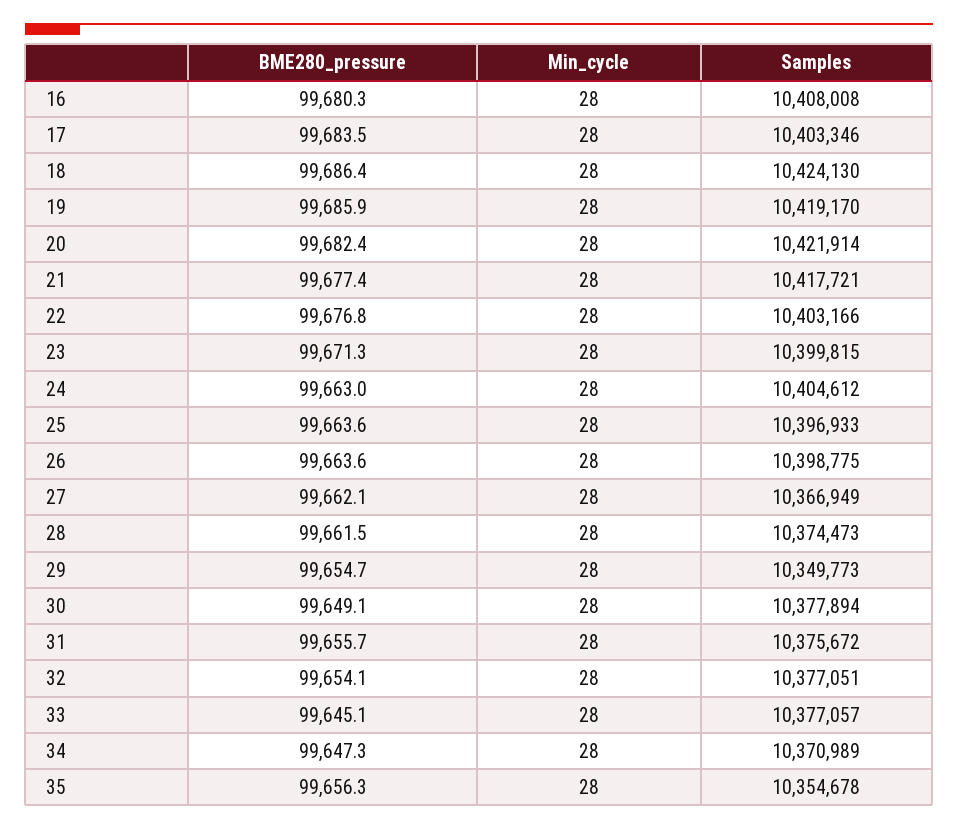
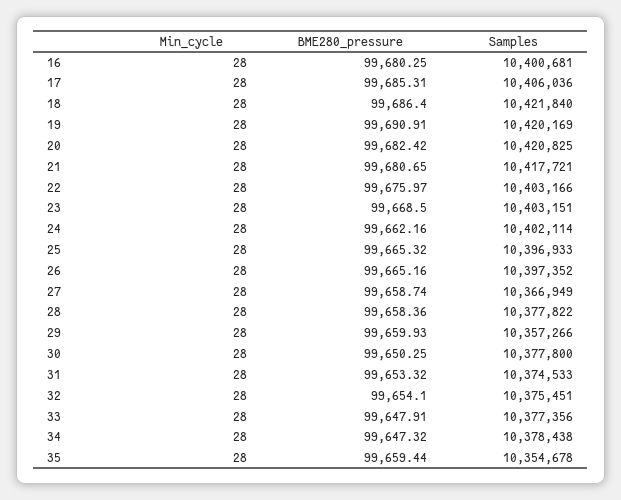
Samples, 16: 10408008 -> 10400681
BME280_pressure, 17: 99683.5 -> 99685.31
Samples, 17: 10403346 -> 10406036
Samples, 18: 10424130 -> 10421840
BME280_pressure, 19: 99685.9 -> 99690.91
Samples, 19: 10419170 -> 10420169
Samples, 20: 10421914 -> 10420825
BME280_pressure, 21: 99677.4 -> 99680.65
BME280_pressure, 22: 99676.8 -> 99675.97
BME280_pressure, 23: 99671.3 -> 99668.5
Samples, 23: 10399815 -> 10403151
BME280_pressure, 24: 99663 -> 99662.16
Samples, 24: 10404612 -> 10402114
BME280_pressure, 25: 99663.6 -> 99665.32
BME280_pressure, 26: 99663.6 -> 99665.16
Samples, 26: 10398775 -> 10397352
BME280_pressure, 27: 99662.1 -> 99658.74
BME280_pressure, 28: 99661.5 -> 99658.36
Samples, 28: 10374473 -> 10377822
BME280_pressure, 29: 99654.7 -> 99659.93
Samples, 29: 10349773 -> 10357266
BME280_pressure, 30: 99649.1 -> 99650.25
Samples, 30: 10377894 -> 10377800
BME280_pressure, 31: 99655.7 -> 99653.32
Samples, 31: 10375672 -> 10374533
Samples, 32: 10377051 -> 10375451
BME280_pressure, 33: 99645.1 -> 99647.91
Samples, 33: 10377057 -> 10377356
Samples, 34: 10370989 -> 10378438
BME280_pressure, 35: 99656.3 -> 99659.44

